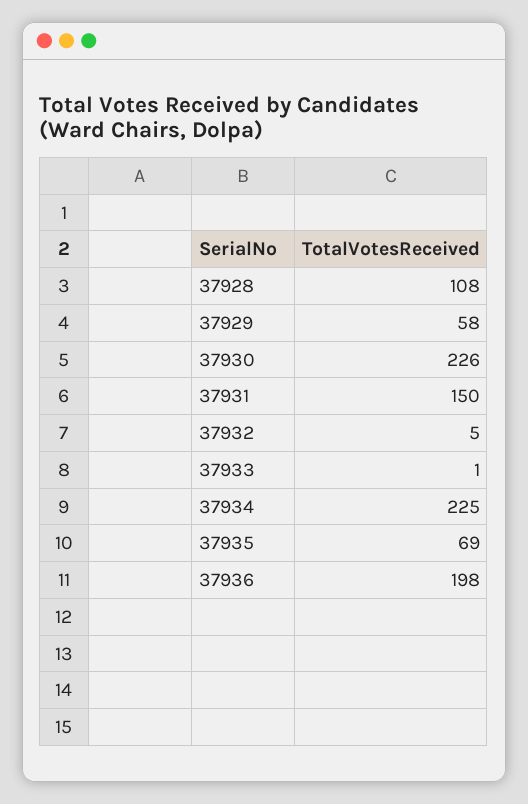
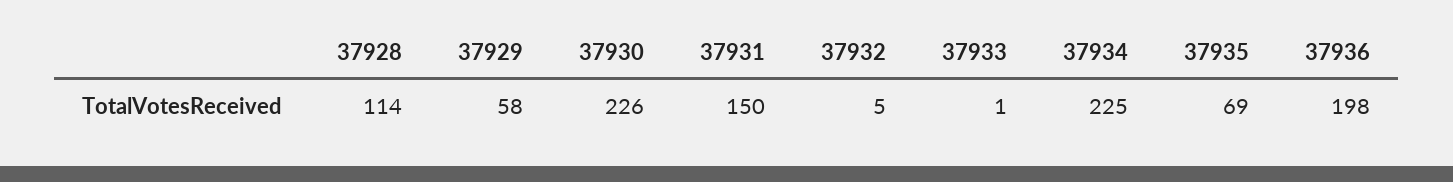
37928: 108 -> 114

